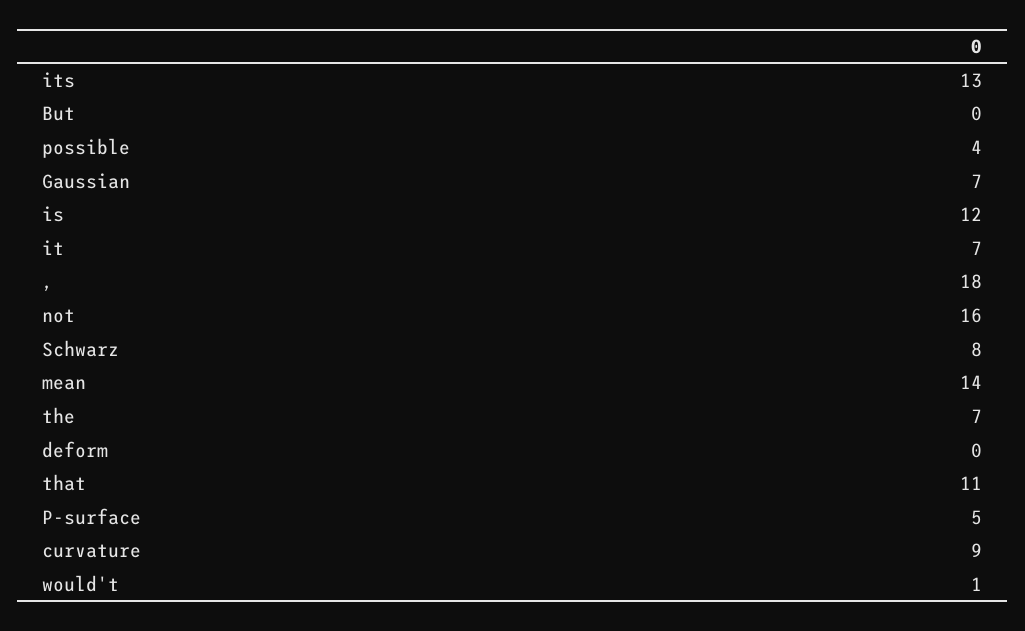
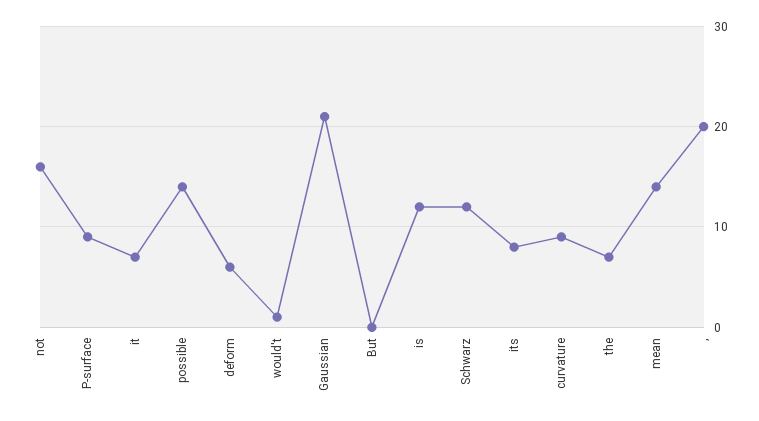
its: 13 -> 8
possible: 4 -> 14
Gaussian: 7 -> 21
,: 18 -> 20
Schwarz: 8 -> 12
deform: 0 -> 6
that: 11 -> none
P-surface: 5 -> 9

